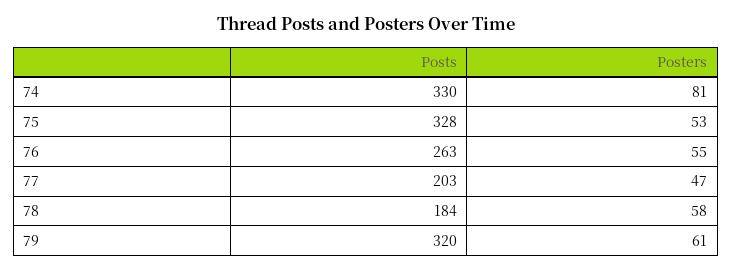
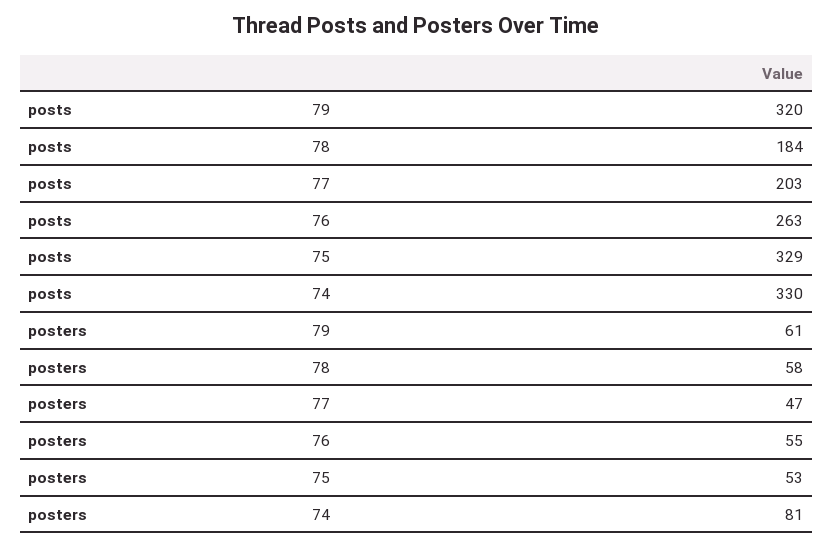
Posts, 75: 328 -> 329

